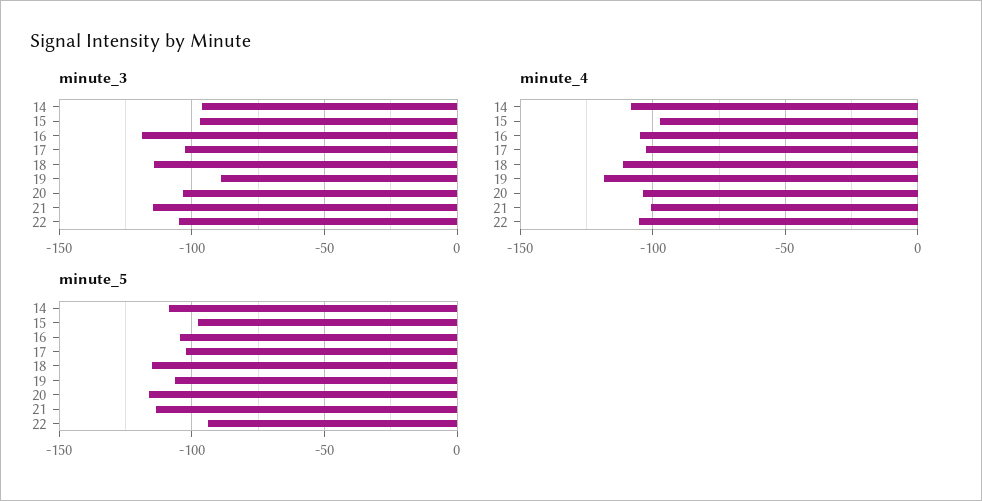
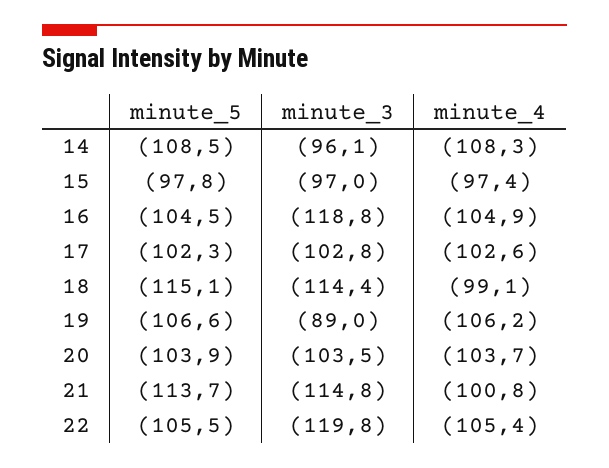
minute_3, 22: -105 -> -119.8
minute_4, 18: -110 -> -99.1
minute_4, 19: -120 -> -106.2
minute_5, 20: -115 -> -103.9
minute_5, 22: -95 -> -105.5

